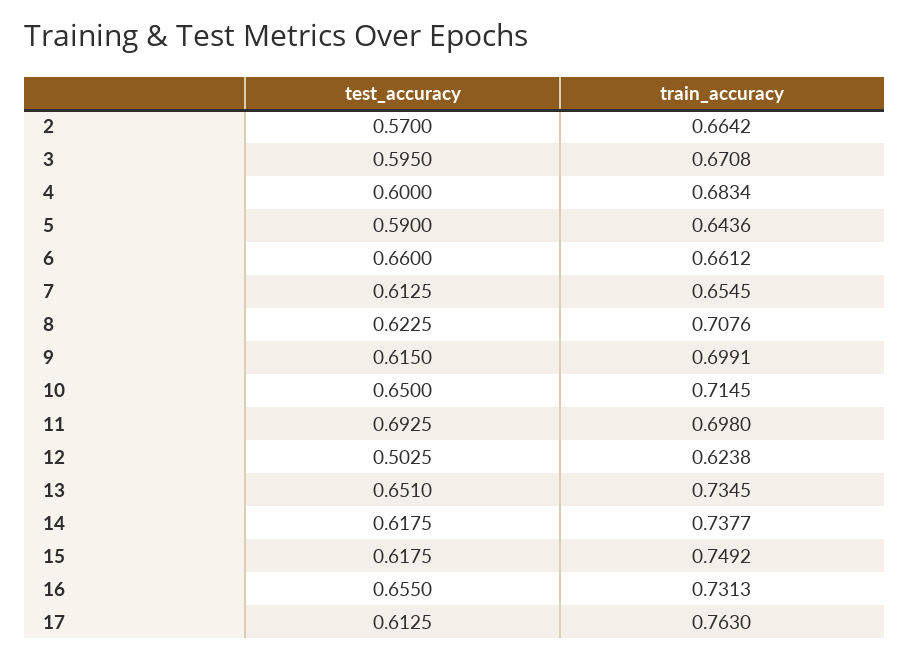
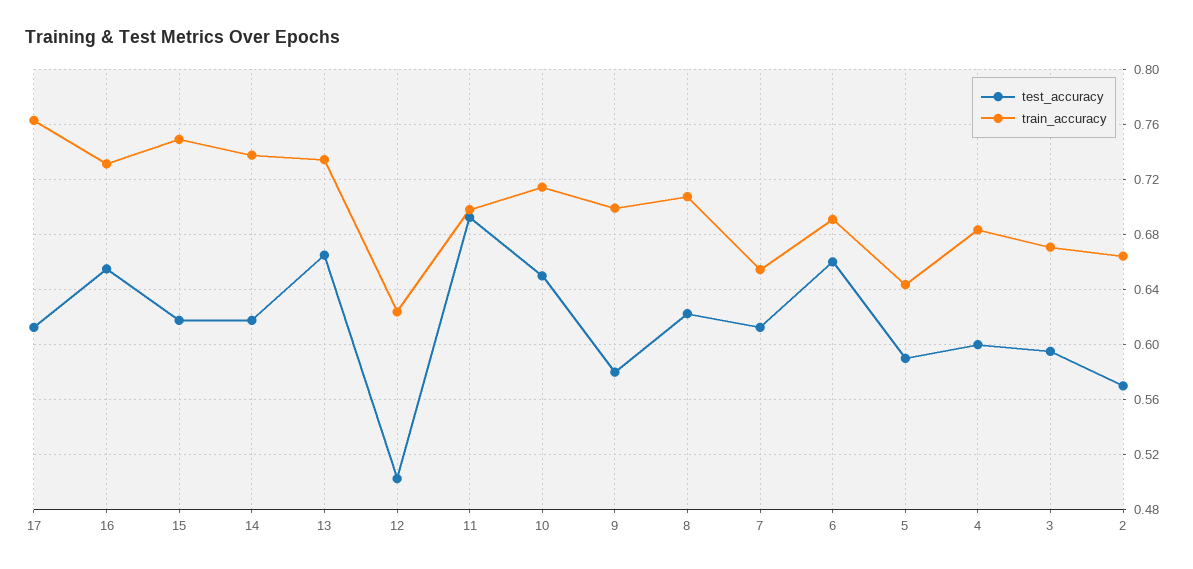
train_accuracy, 6: 0.6612 -> 0.69
test_accuracy, 9: 0.615 -> 0.58
test_accuracy, 13: 0.651 -> 0.665

